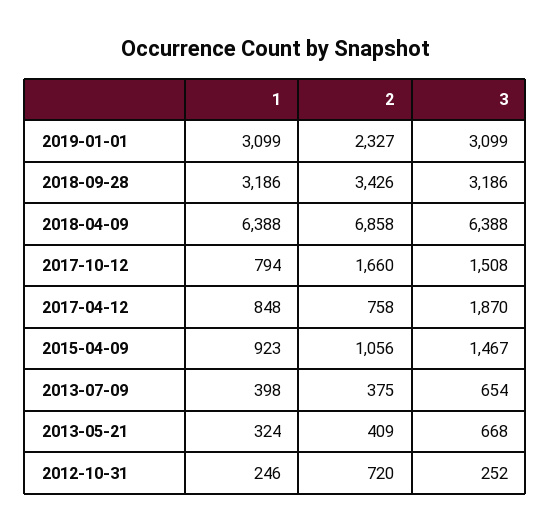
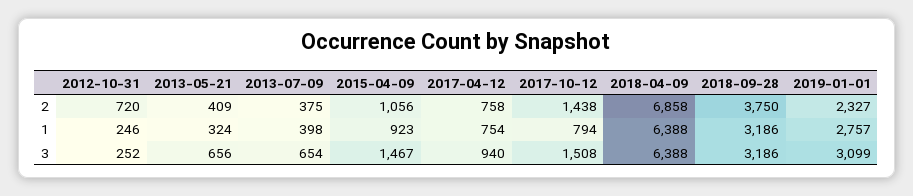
1, 2019-01-01: 3099 -> 2757
2, 2018-09-28: 3426 -> 3750
2, 2017-10-12: 1660 -> 1438
1, 2017-04-12: 848 -> 754
3, 2017-04-12: 1870 -> 940
3, 2013-05-21: 668 -> 656

